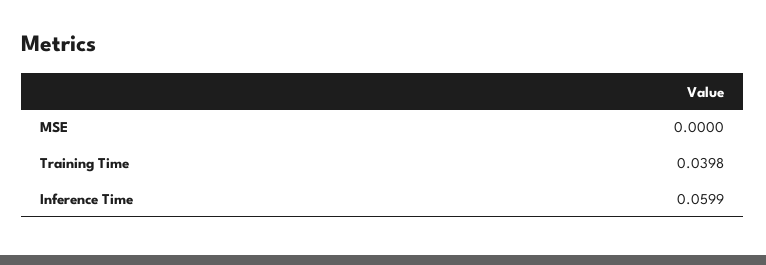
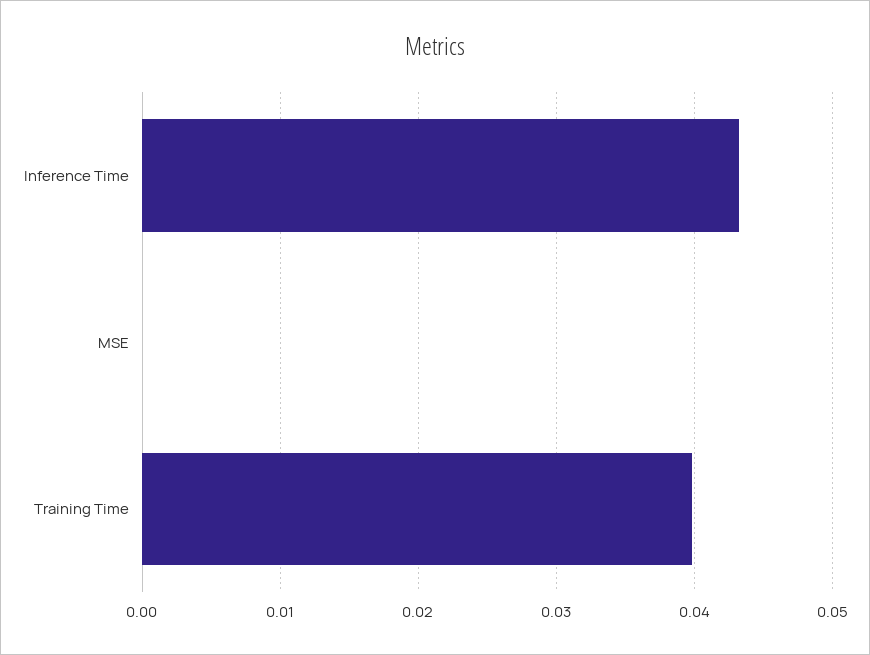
Inference Time: 0.0599 -> 0.043

